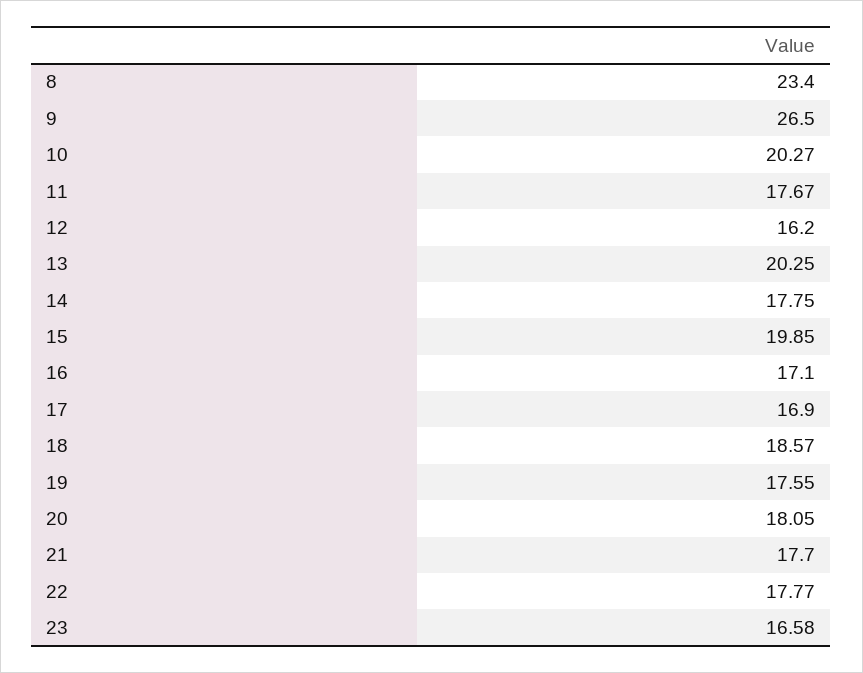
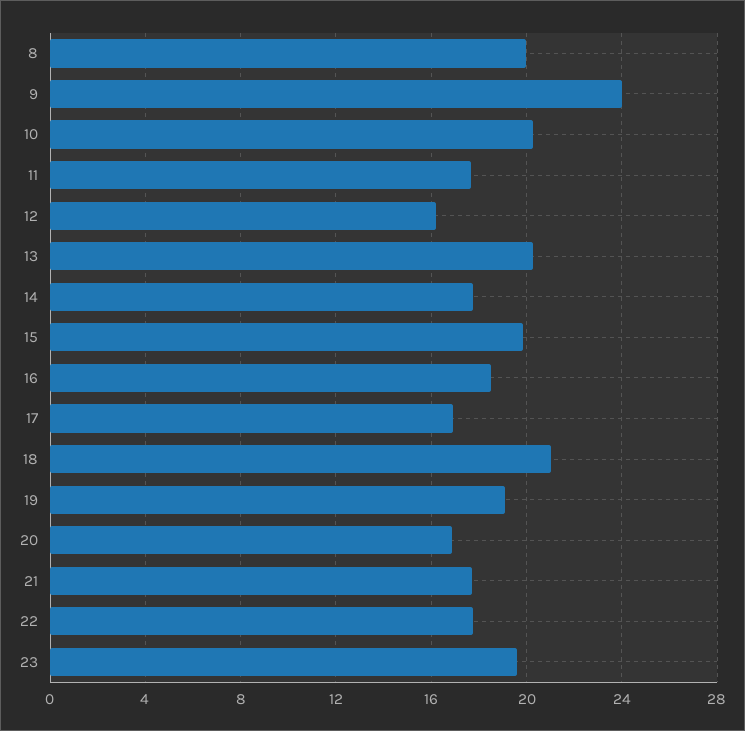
8: 23.4 -> 20
9: 26.5 -> 24
16: 17.1 -> 18.5
18: 18.57 -> 21
19: 17.55 -> 19
20: 18.05 -> 17
23: 16.58 -> 19.5

